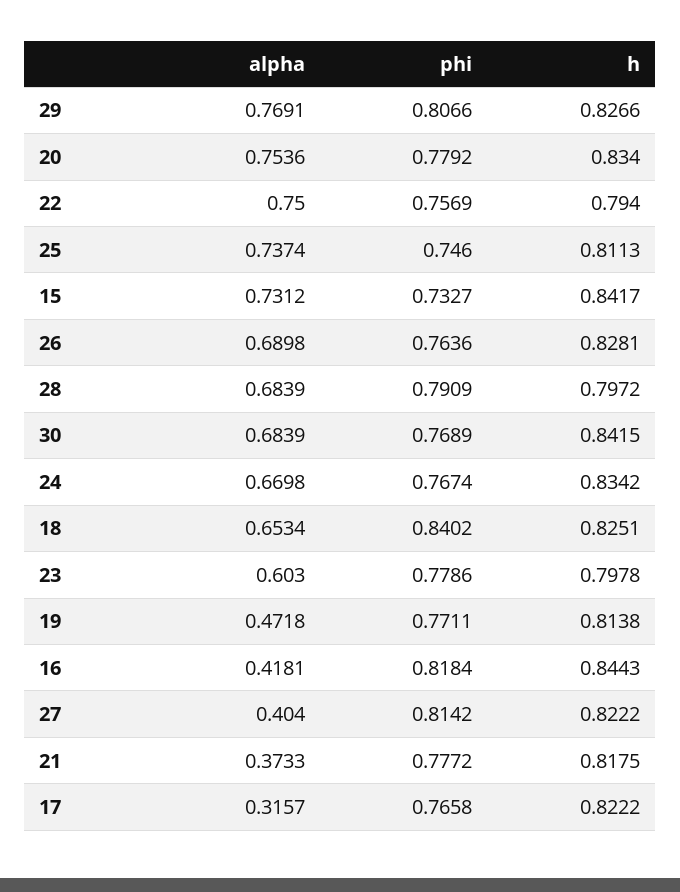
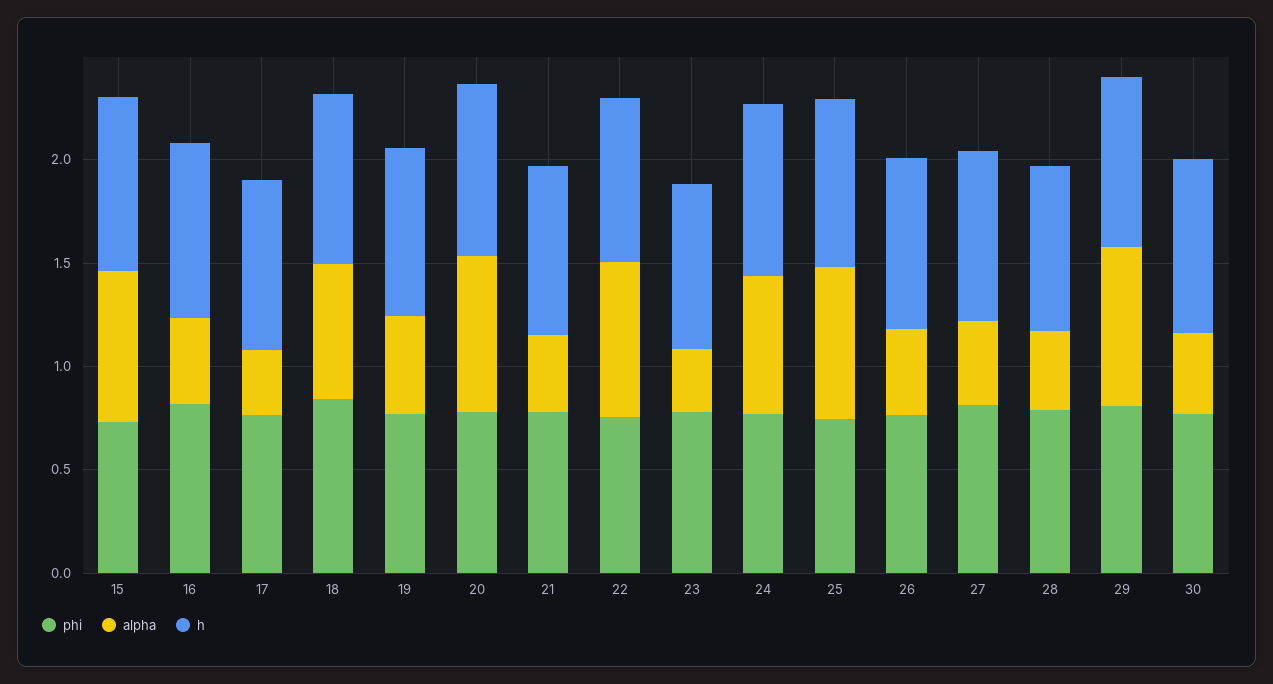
alpha, 26: 0.6898 -> 0.4
alpha, 28: 0.6839 -> 0.4
alpha, 30: 0.6839 -> 0.4
alpha, 23: 0.603 -> 0.3

